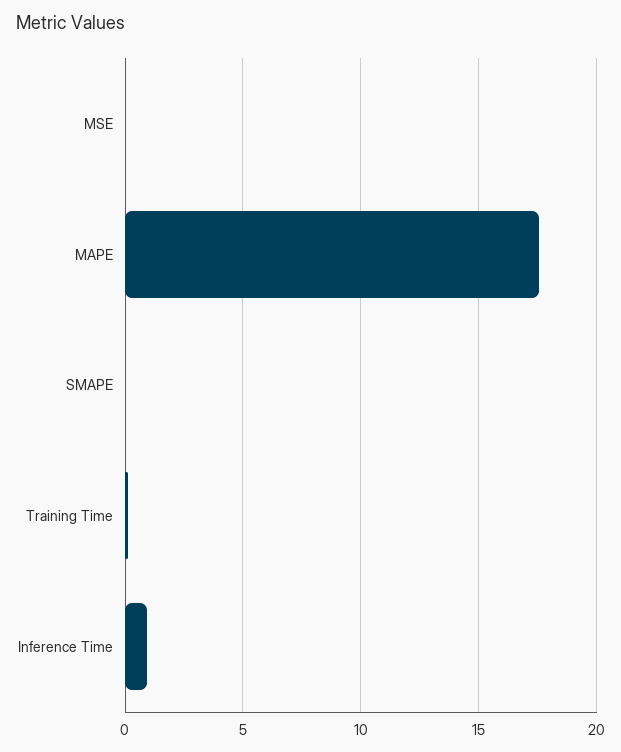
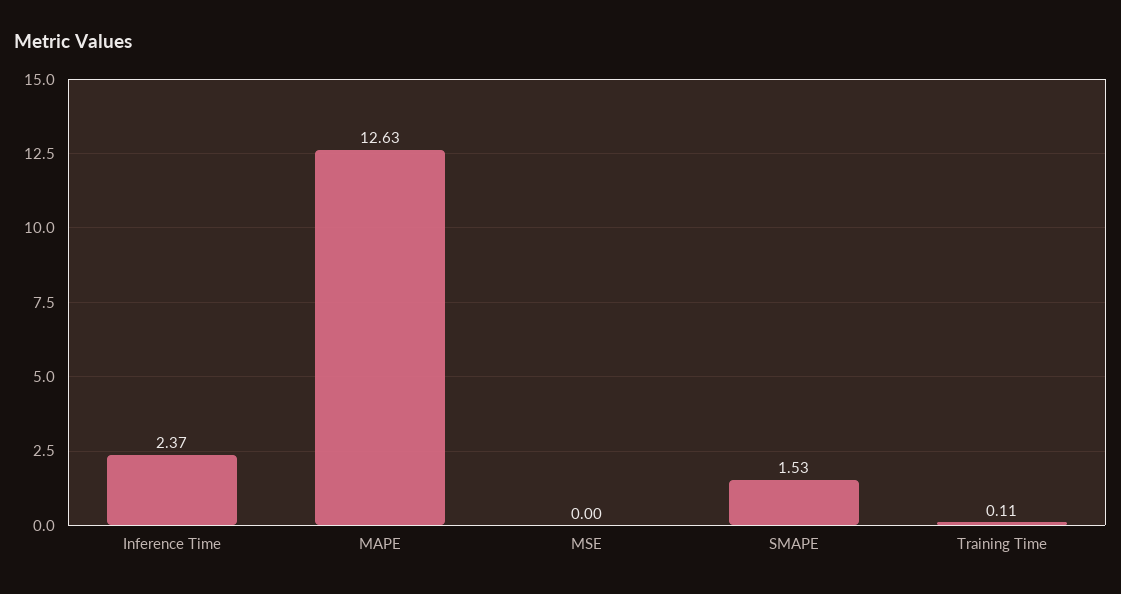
MAPE: 17.5 -> 12.63
SMAPE: 0 -> 1.53
Inference Time: 1 -> 2.37

